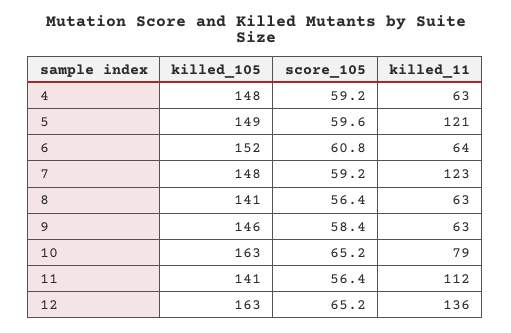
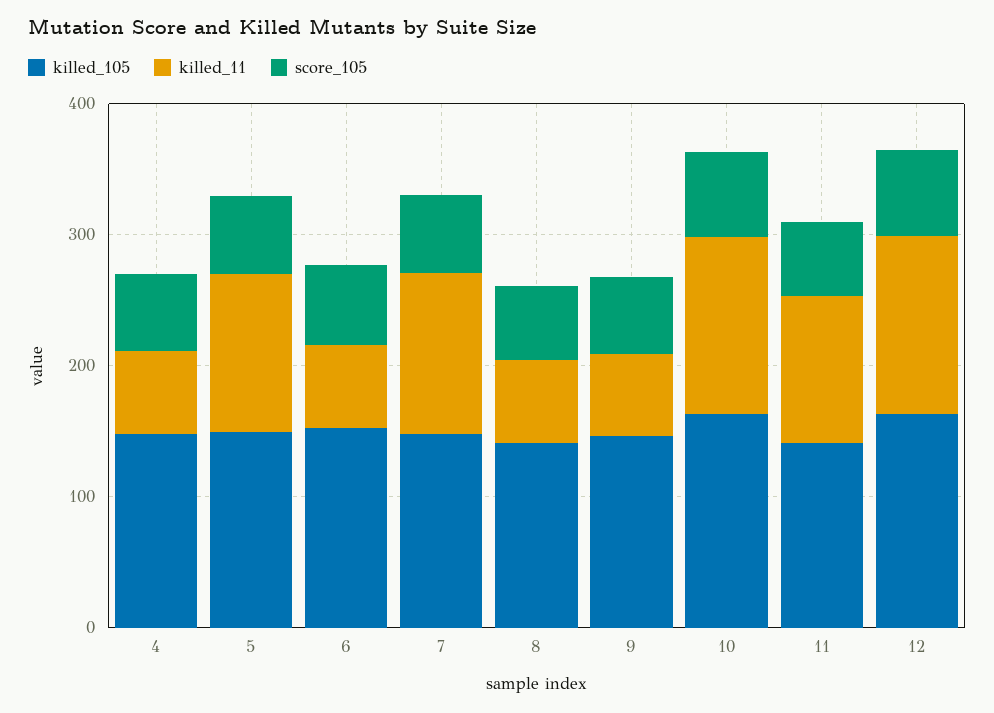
killed_11, 10: 79 -> 140

